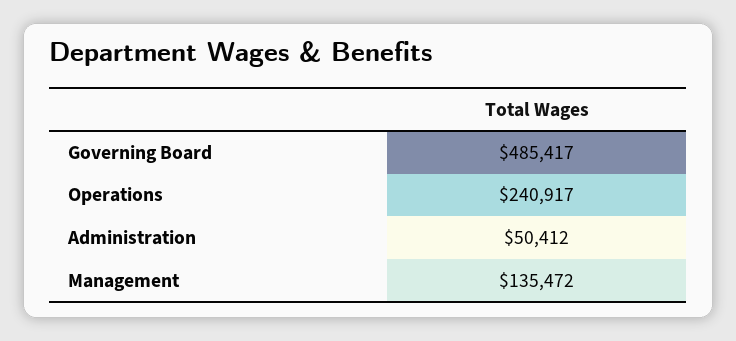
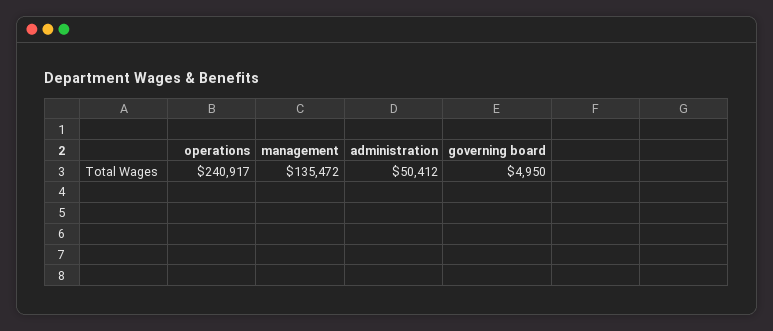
Governing Board: 485417 -> 4950

